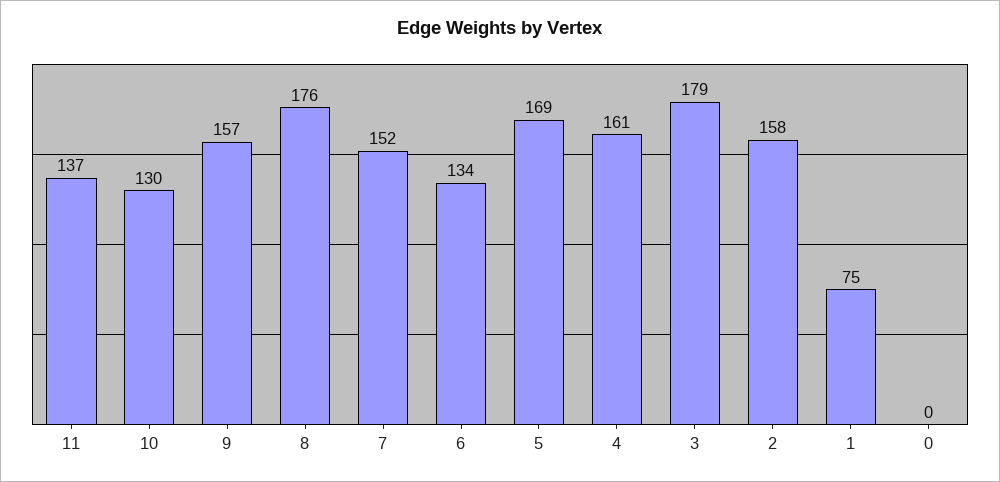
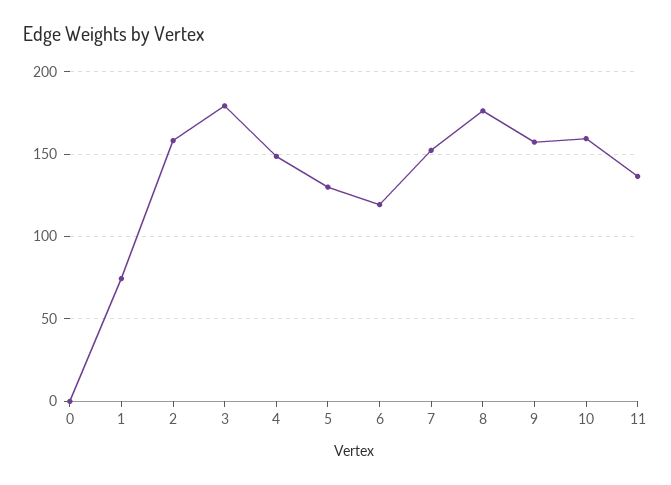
10: 130 -> 160
6: 134 -> 120
5: 169 -> 130
4: 161 -> 150

